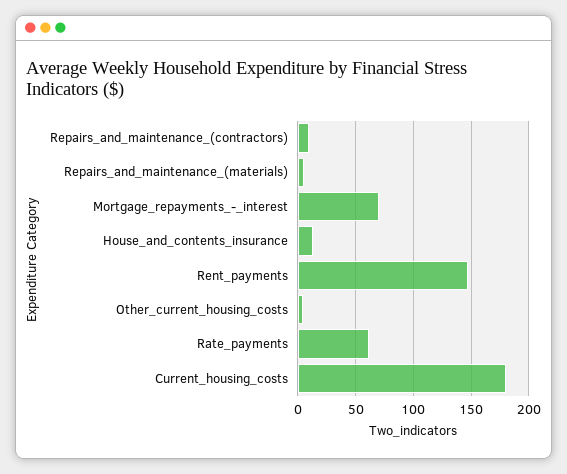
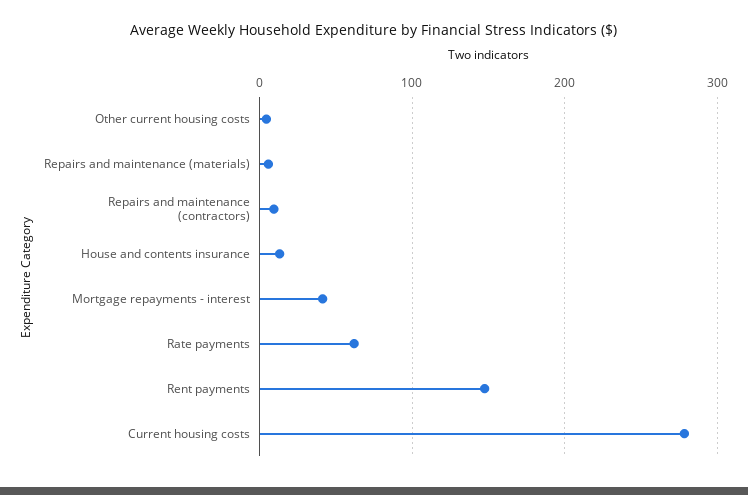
Mortgage_repayments_-_interest: 70 -> 40
Current_housing_costs: 180 -> 280

